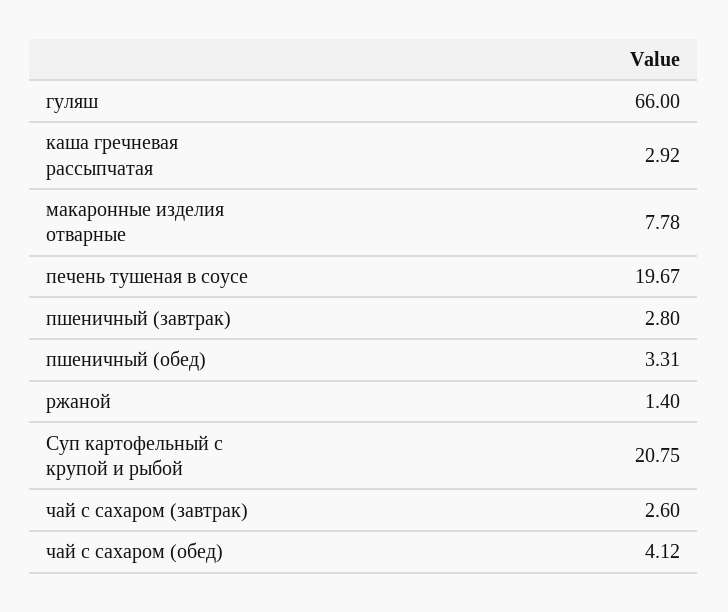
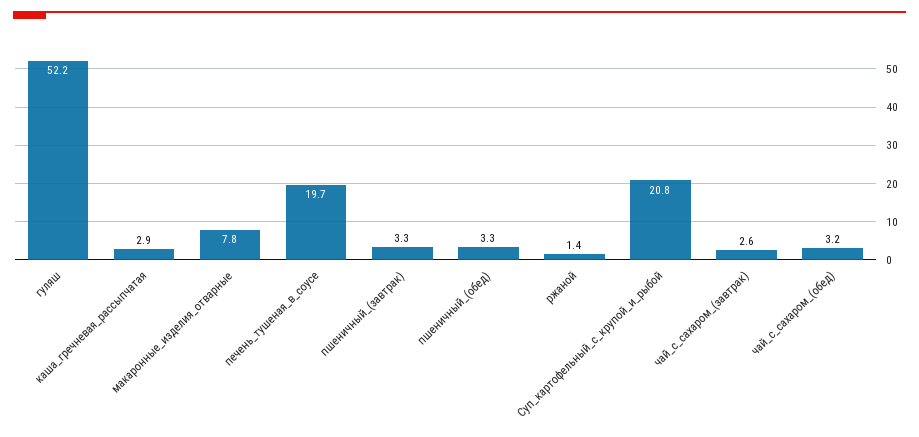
гуляш: 66 -> 52.2
пшеничный (завтрак): 2.8 -> 3.3
чай с сахаром (обед): 4.12 -> 3.2

